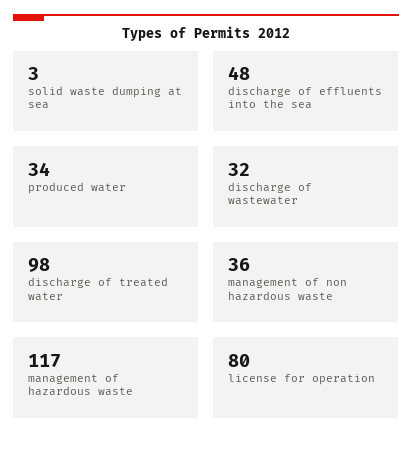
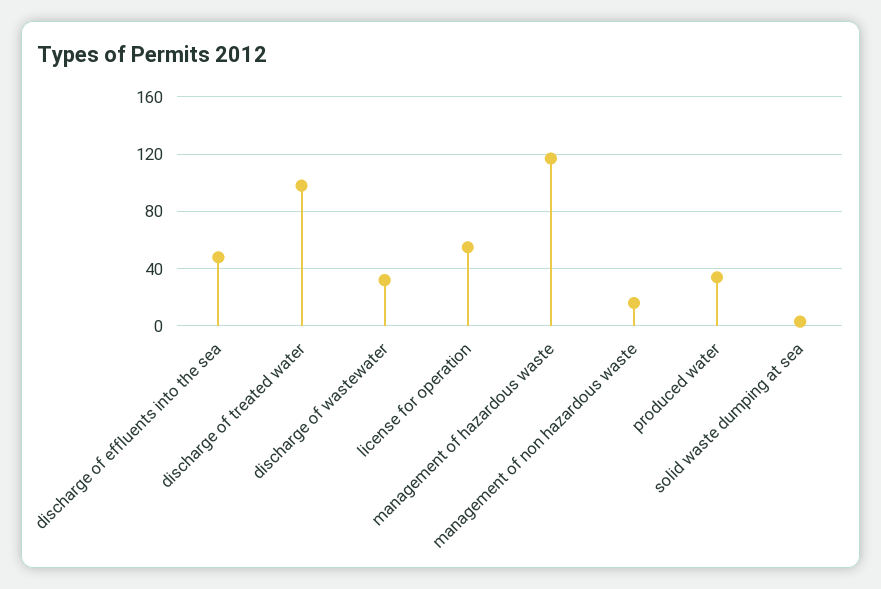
management of non hazardous waste: 36 -> 15
license for operation: 80 -> 55

